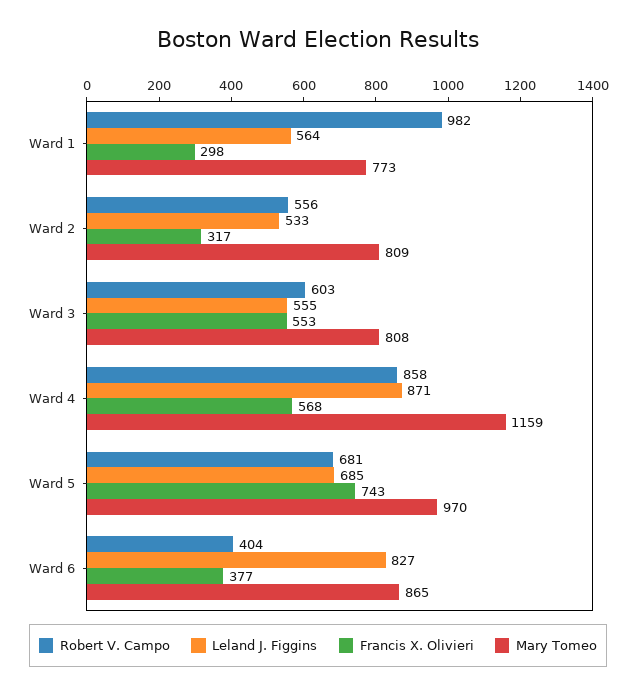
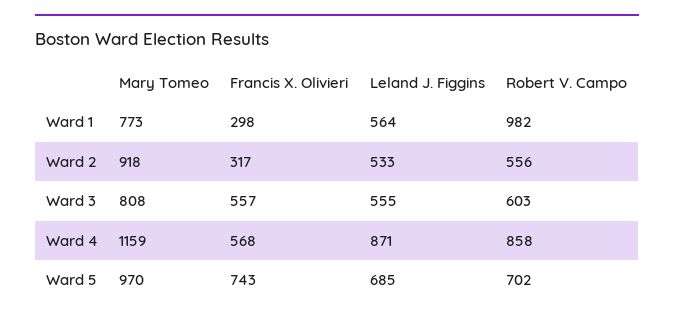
Mary Tomeo, Ward 2: 809 -> 918
Francis X. Olivieri, Ward 3: 553 -> 557
Robert V. Campo, Ward 5: 681 -> 702
Robert V. Campo, Ward 6: 404 -> none
Leland J. Figgins, Ward 6: 827 -> none
Francis X. Olivieri, Ward 6: 377 -> none
Mary Tomeo, Ward 6: 865 -> none

